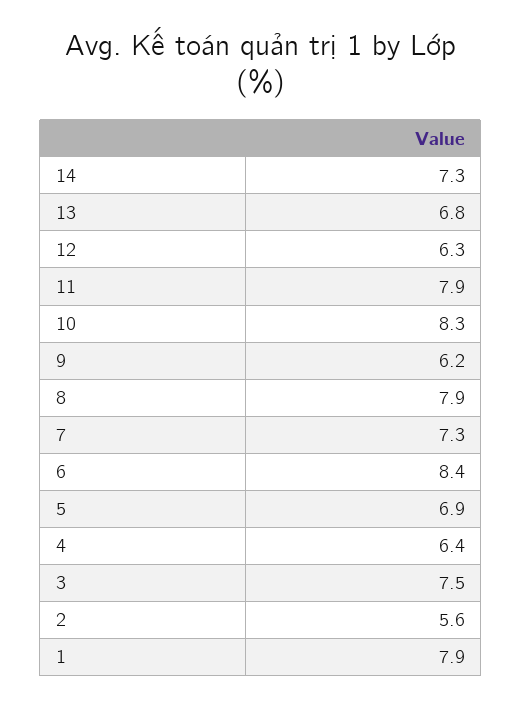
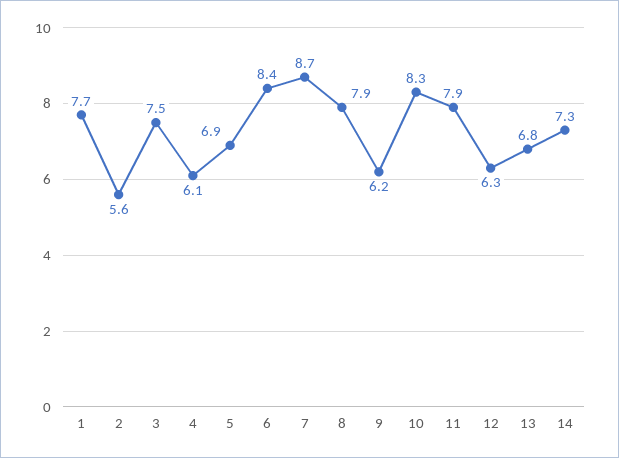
7: 7.3 -> 8.7
4: 6.4 -> 6.1
1: 7.9 -> 7.7

